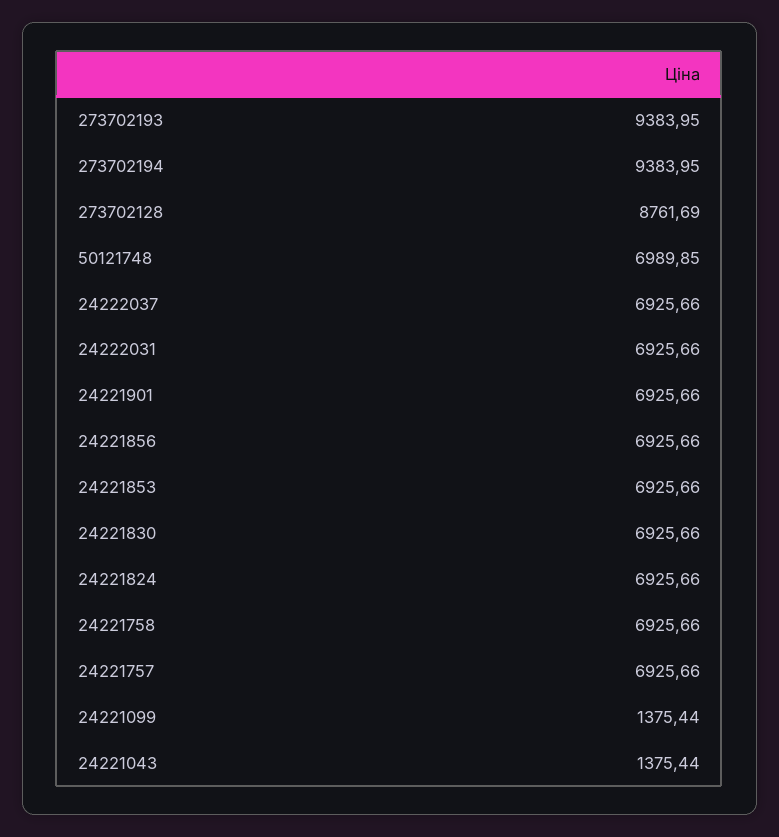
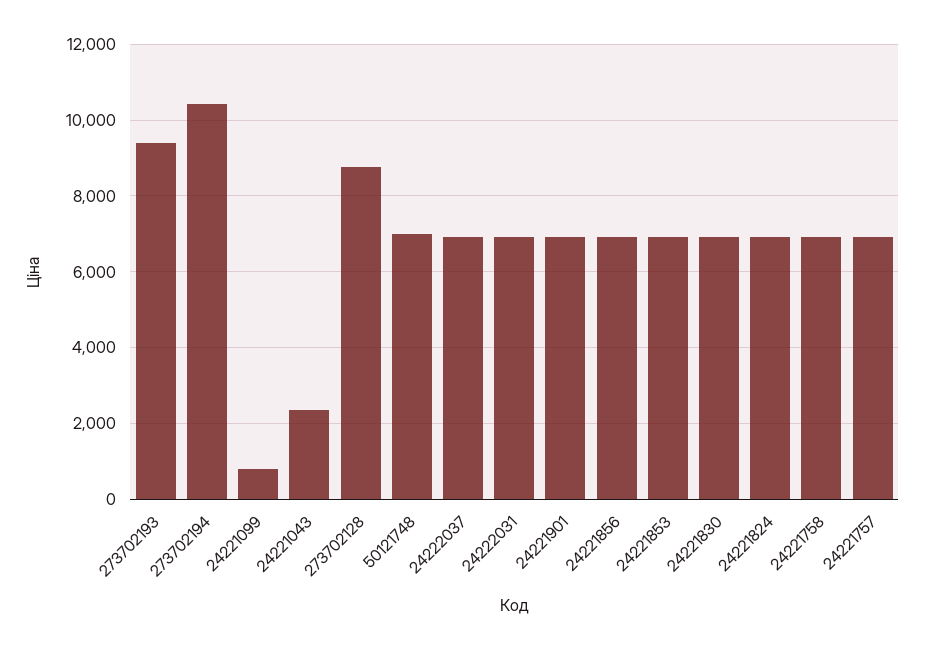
273702194: 9383.95 -> 10400
24221099: 1375.44 -> 800
24221043: 1375.44 -> 2400

